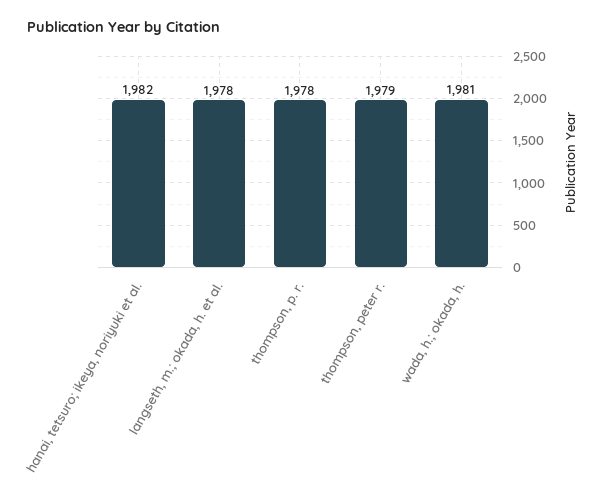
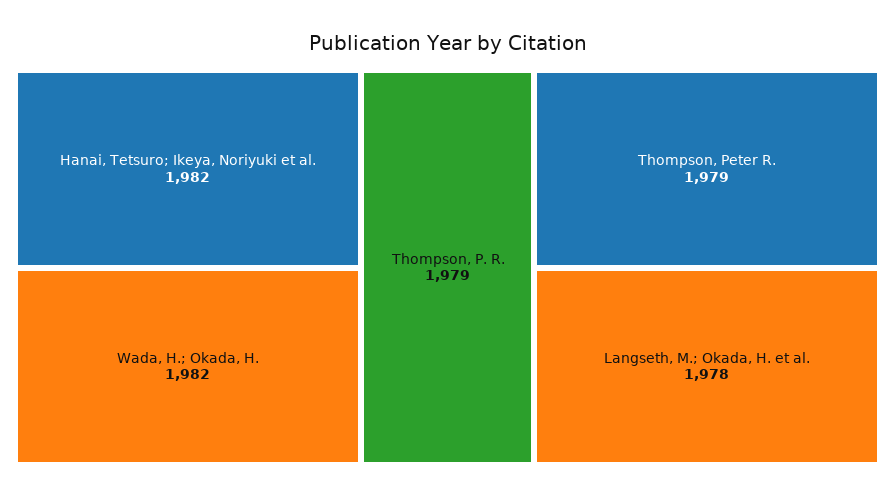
thompson, p. r.: 1978 -> 1979
wada, h.; okada, h.: 1981 -> 1982

